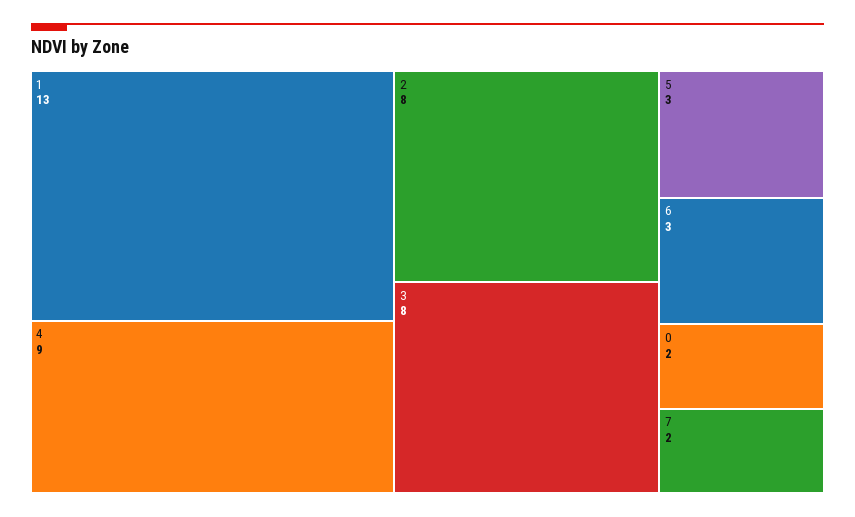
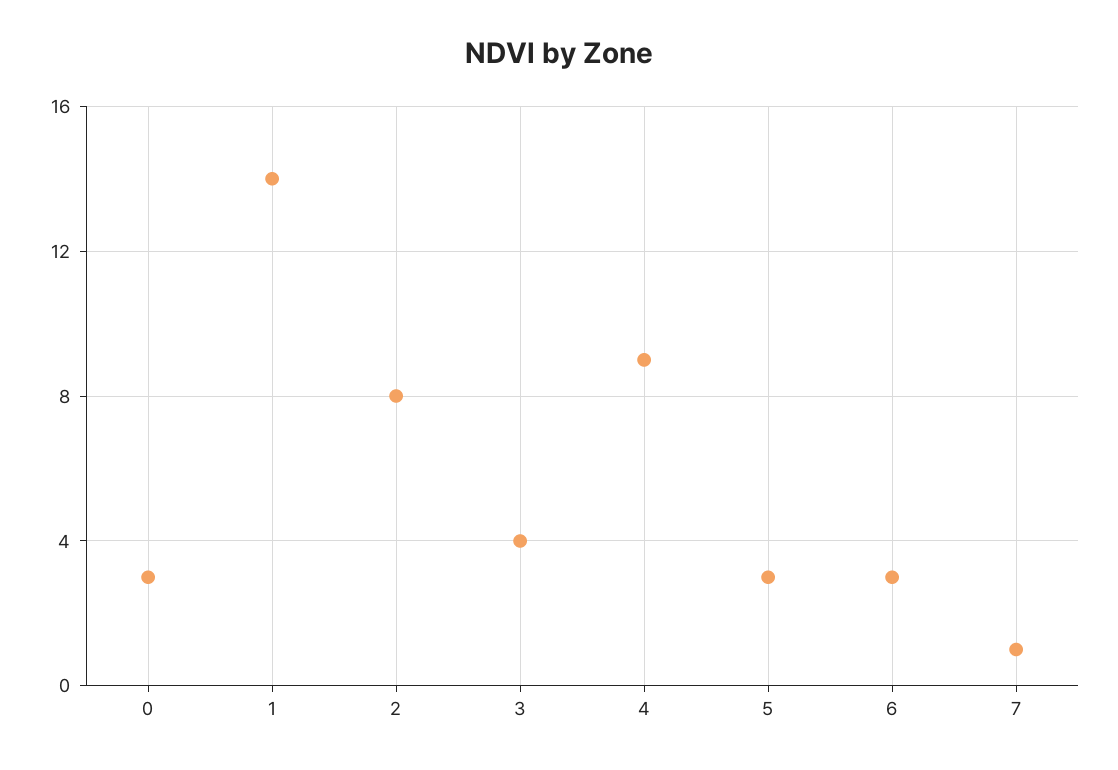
1: 13 -> 14
3: 8 -> 4
0: 2 -> 3
7: 2 -> 1

